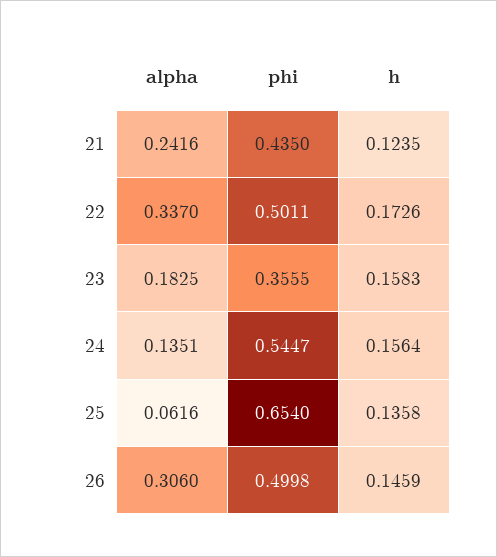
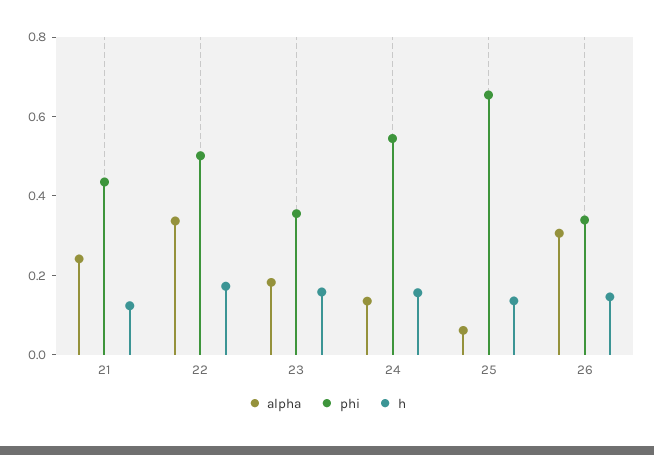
phi, 26: 0.4998 -> 0.35

